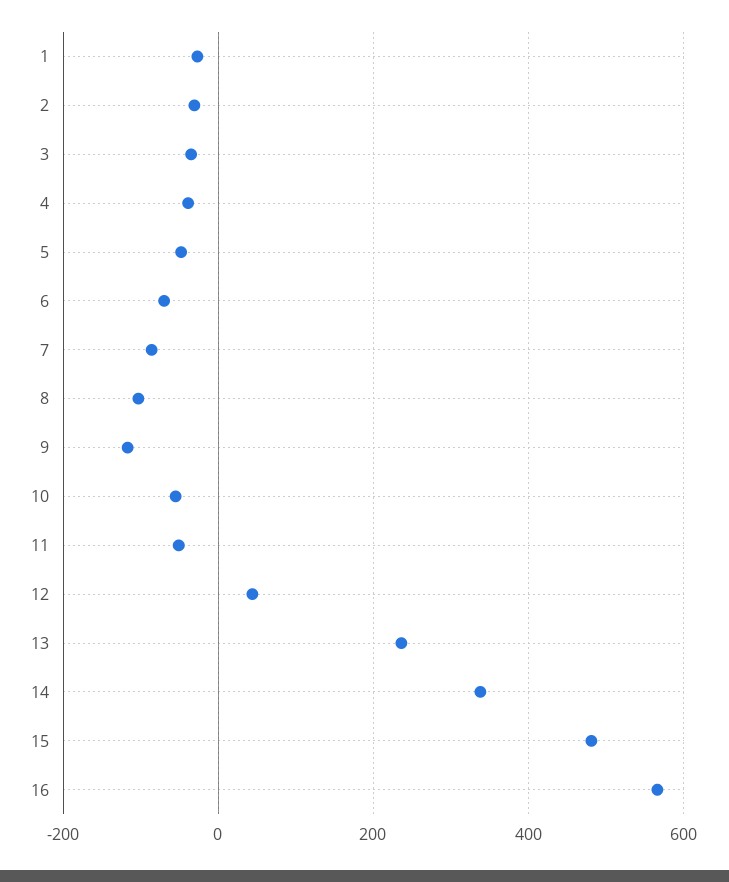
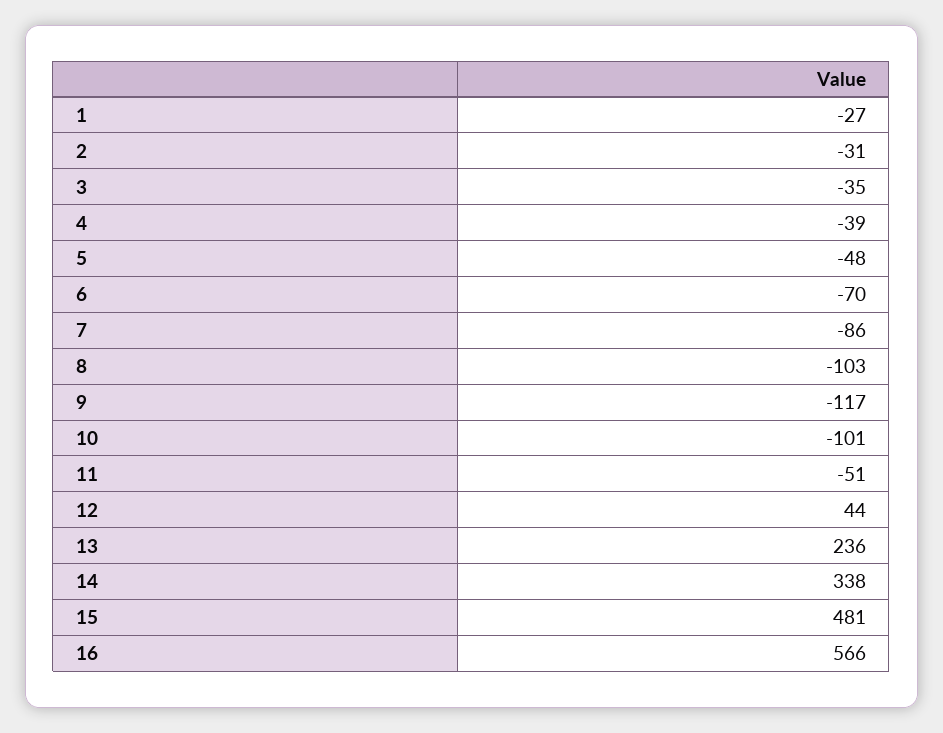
10: -60 -> -101

